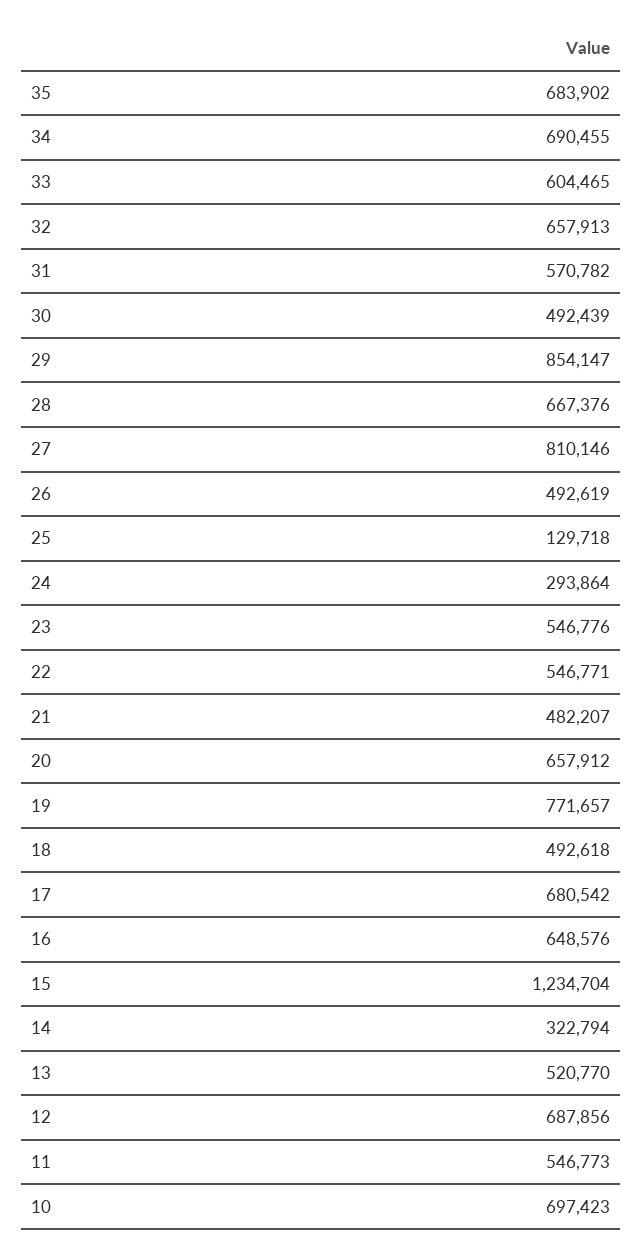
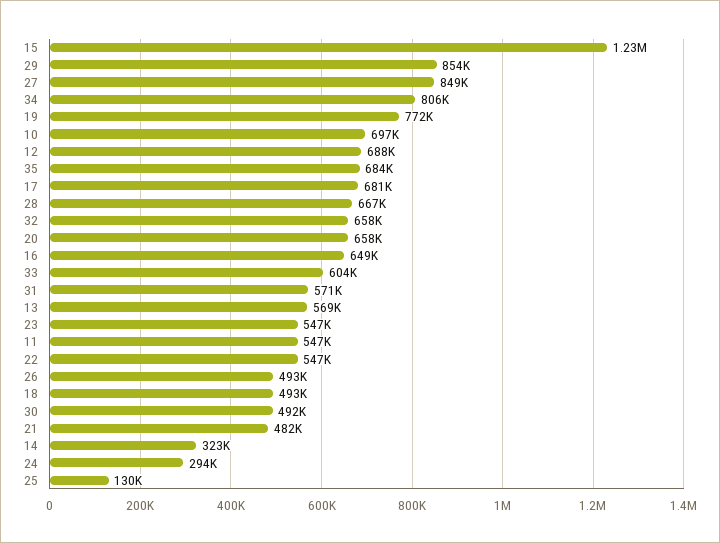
34: 690455 -> 806000
27: 810146 -> 849000
13: 520770 -> 569000

